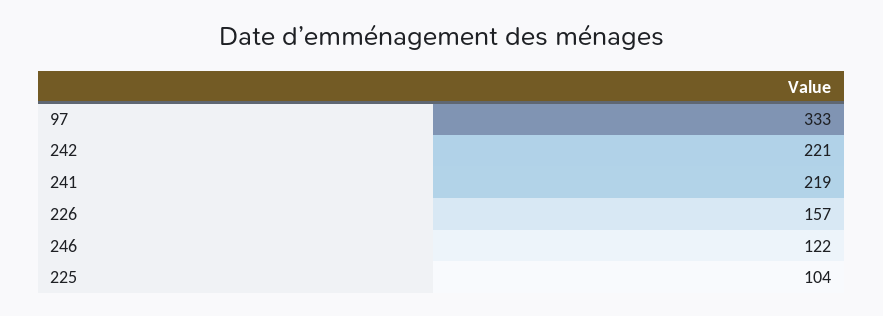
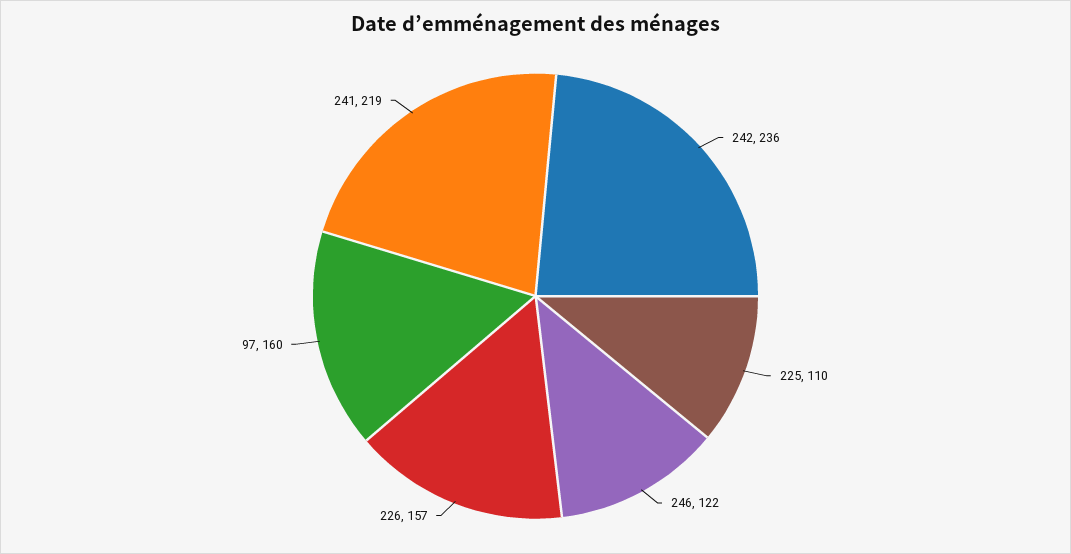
97: 333 -> 160
242: 221 -> 236
225: 104 -> 110

